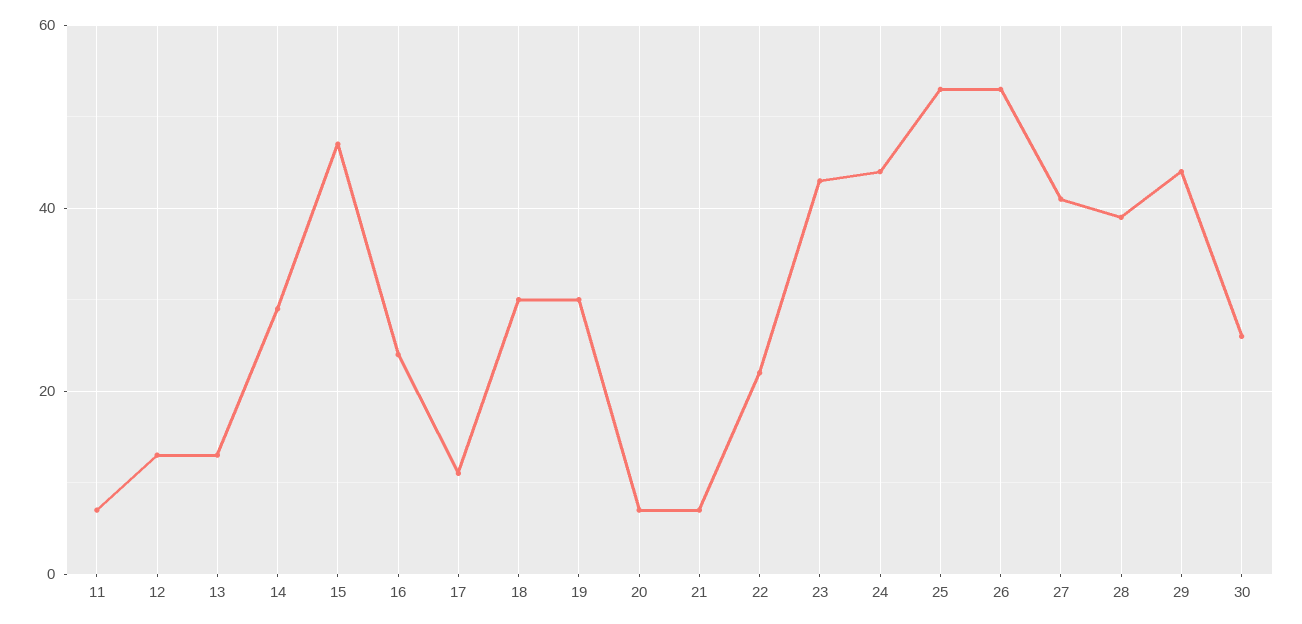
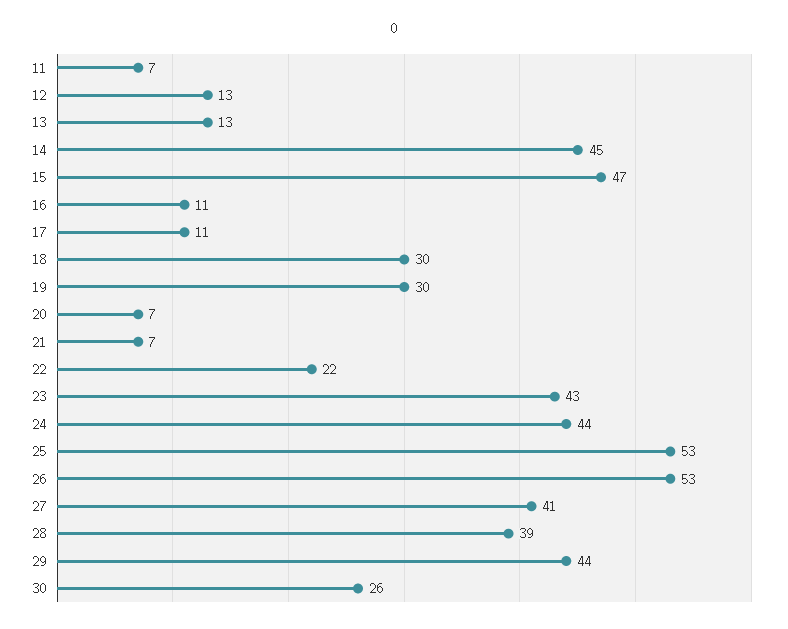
14: 30 -> 45
16: 25 -> 11

